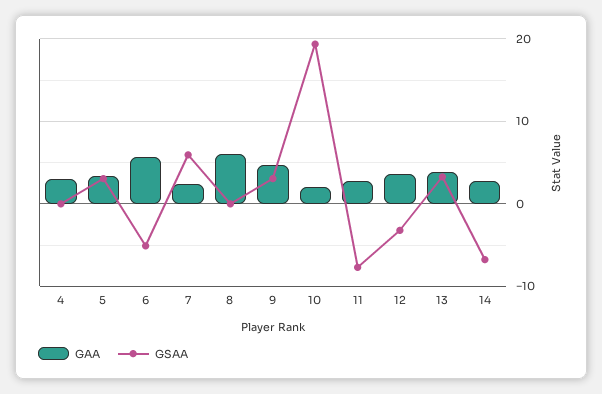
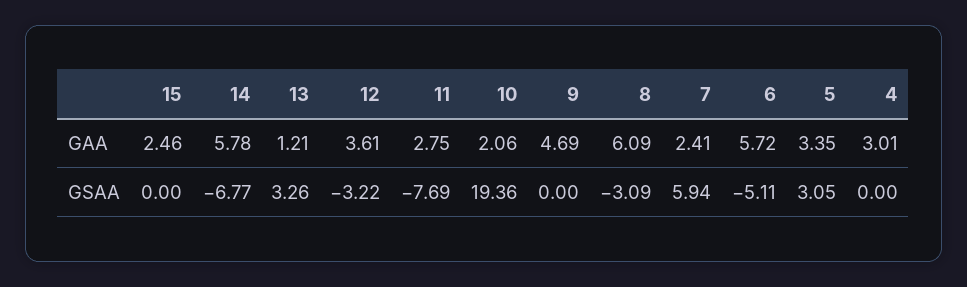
GSAA, 8: 0 -> -3.09
GSAA, 9: 3 -> 0
GAA, 13: 4 -> 1.21
GAA, 14: 3 -> 5.78
GAA, 15: none -> 2.46
GSAA, 15: none -> 0

